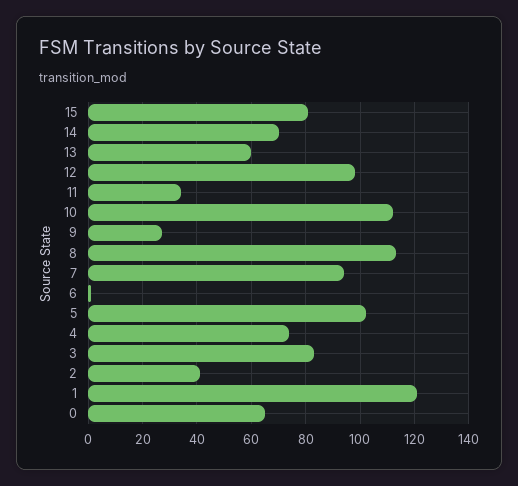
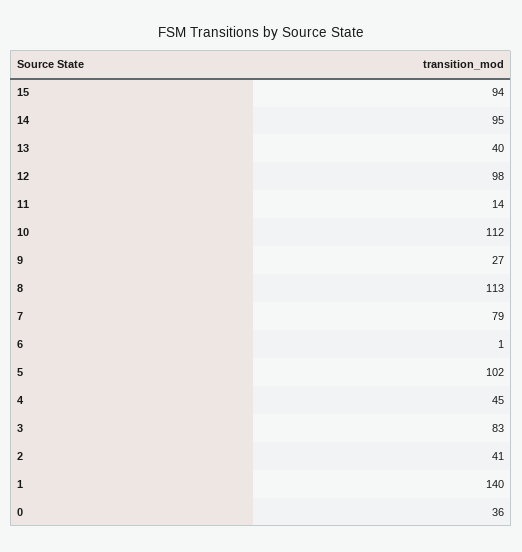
15: 80 -> 94
14: 70 -> 95
13: 60 -> 40
11: 35 -> 14
7: 95 -> 79
4: 75 -> 45
1: 120 -> 140
0: 65 -> 36

